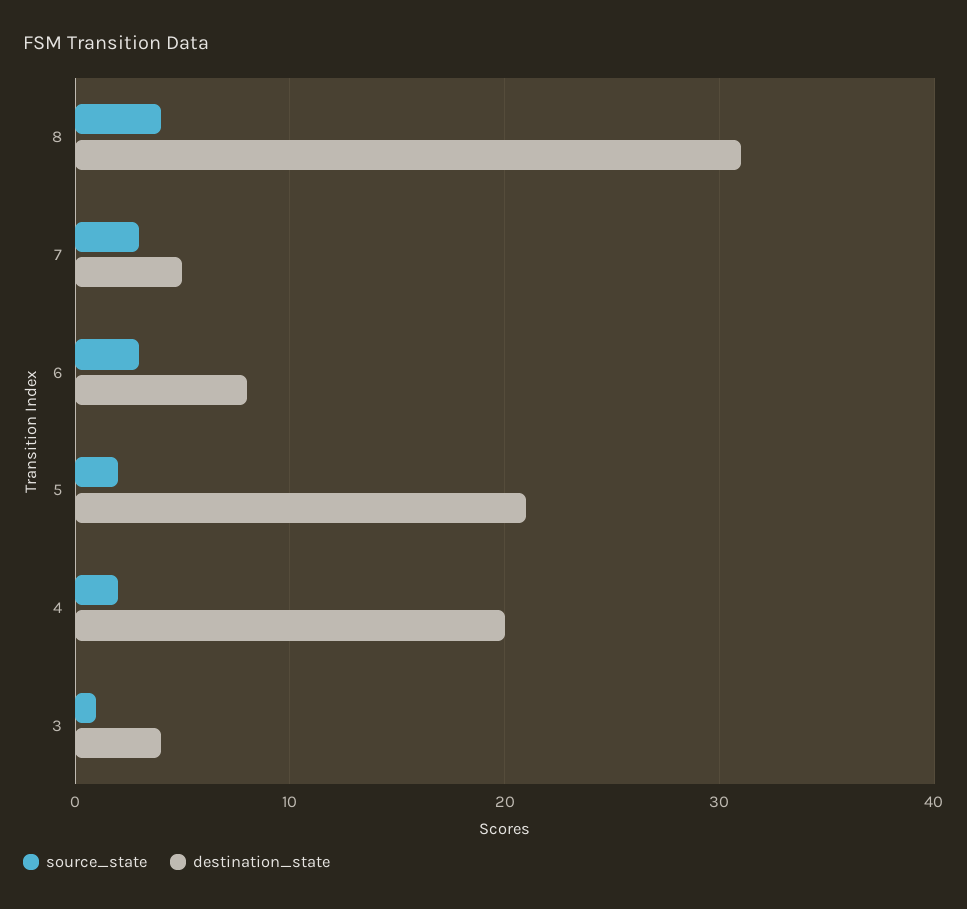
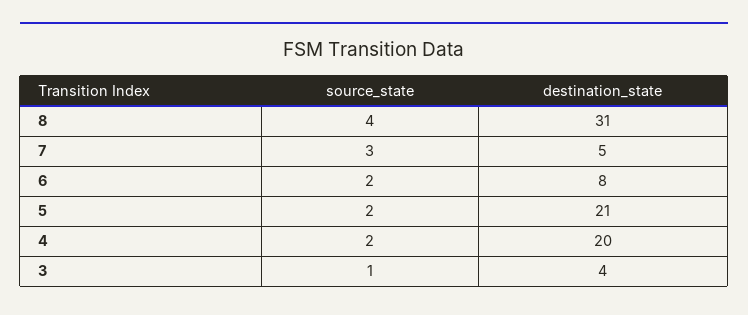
source_state, 6: 3 -> 2

